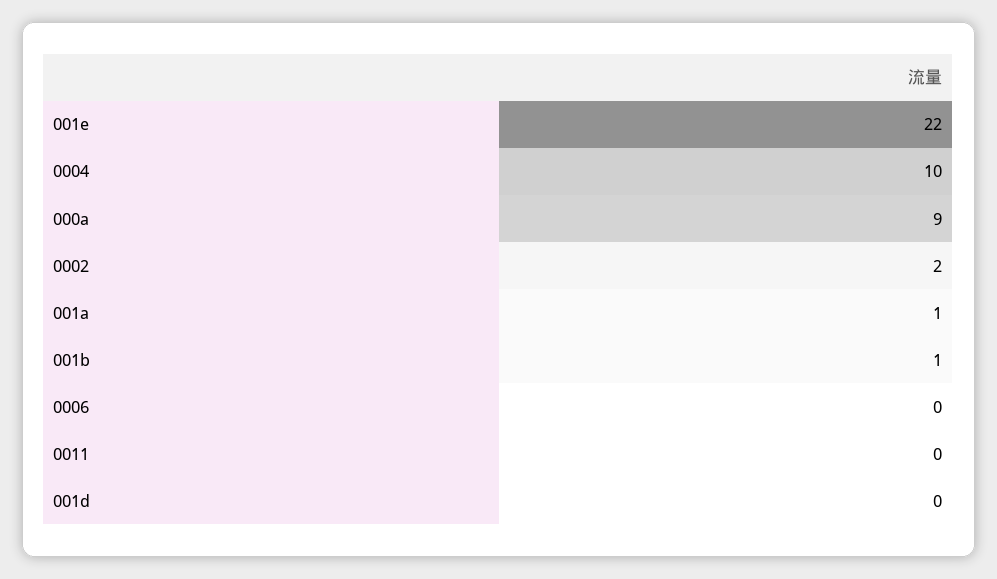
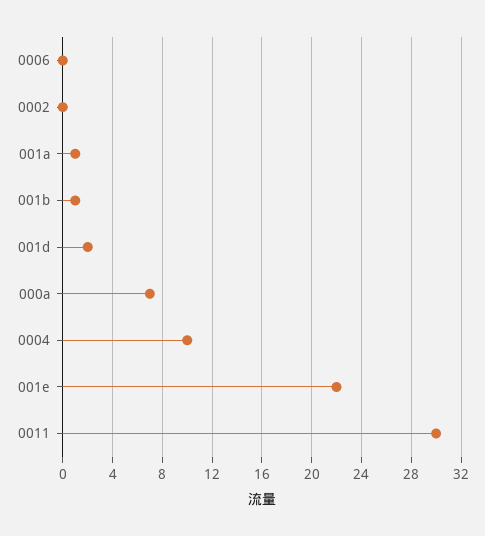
000a: 9 -> 7
0002: 2 -> 0
0011: 0 -> 30
001d: 0 -> 2

